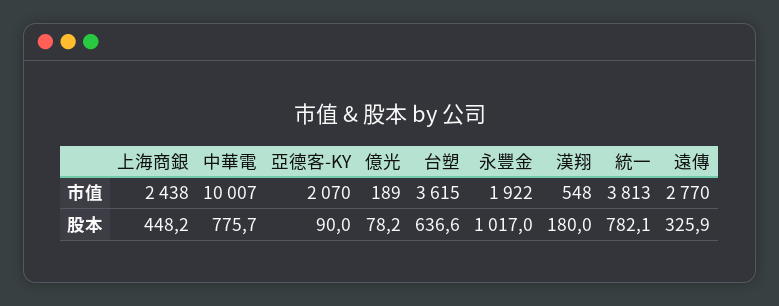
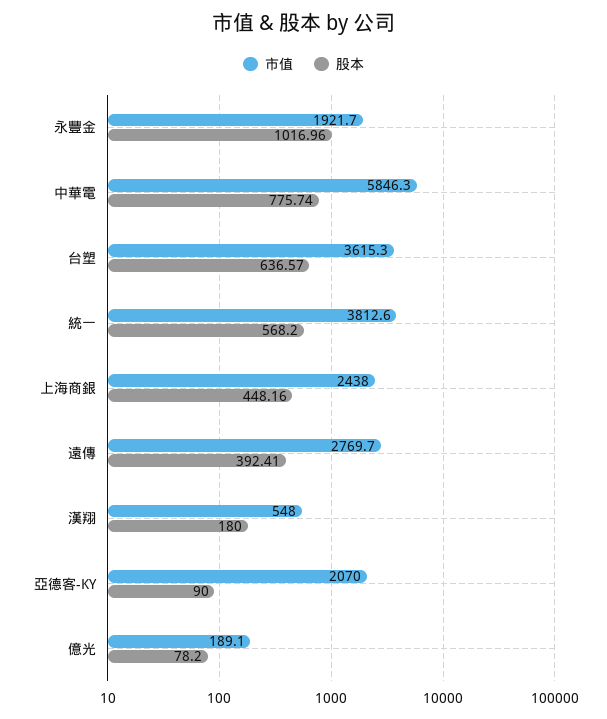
市值, 中華電: 10007 -> 5846.3
股本, 統一: 782.1 -> 568.2
股本, 遠傳: 325.9 -> 392.41

